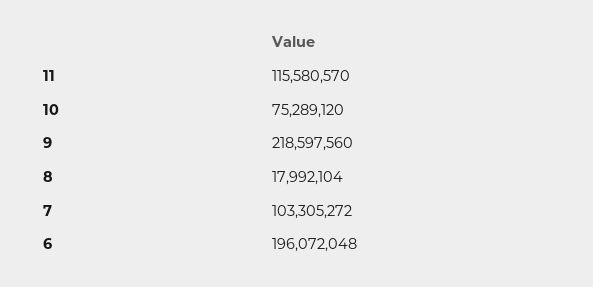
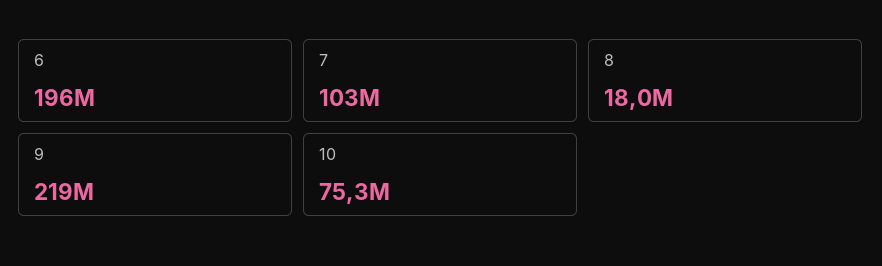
11: 115580570 -> none

